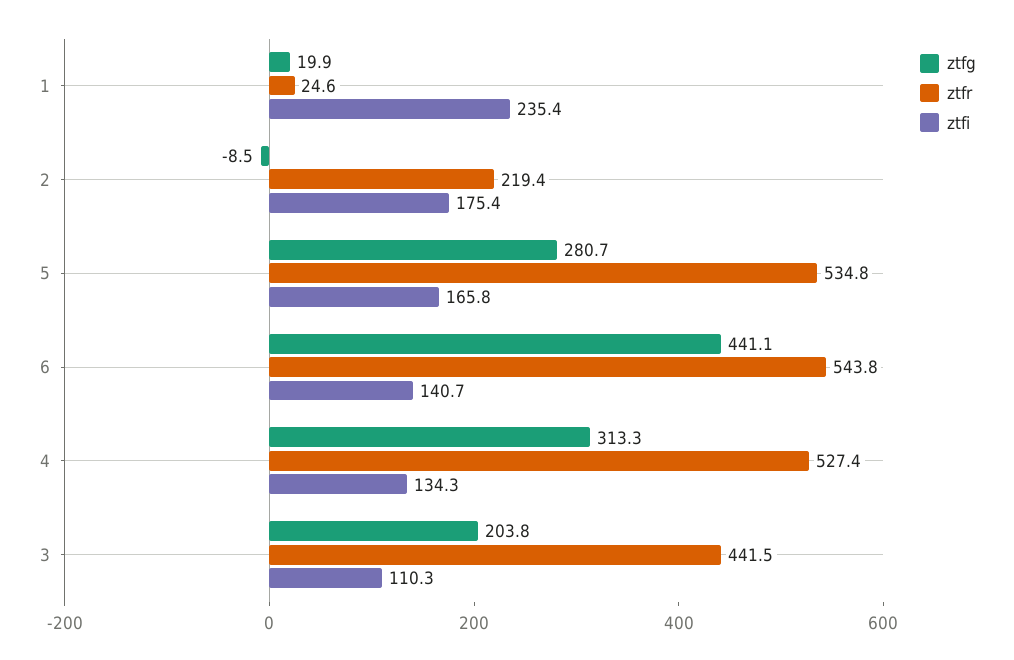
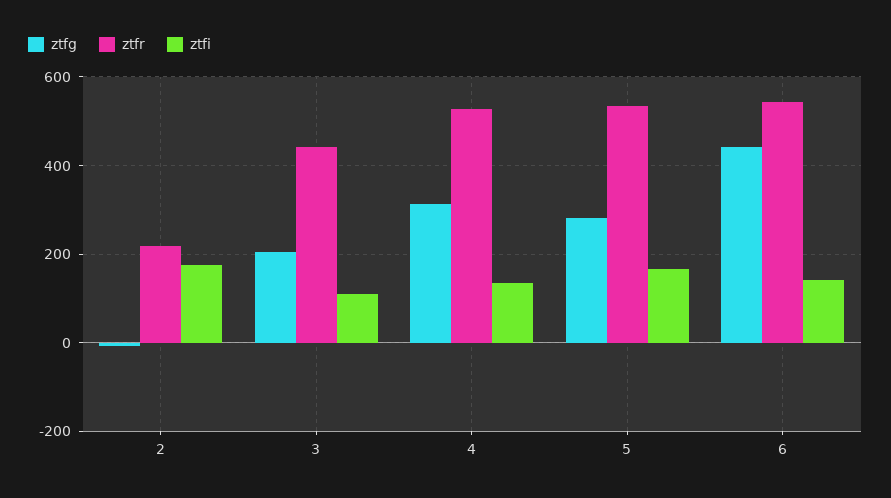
ztfg, 1: 19.9 -> none
ztfr, 1: 24.6 -> none
ztfi, 1: 235.4 -> none

